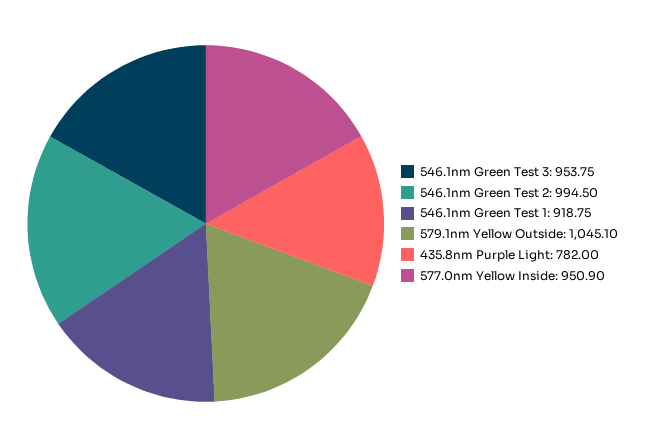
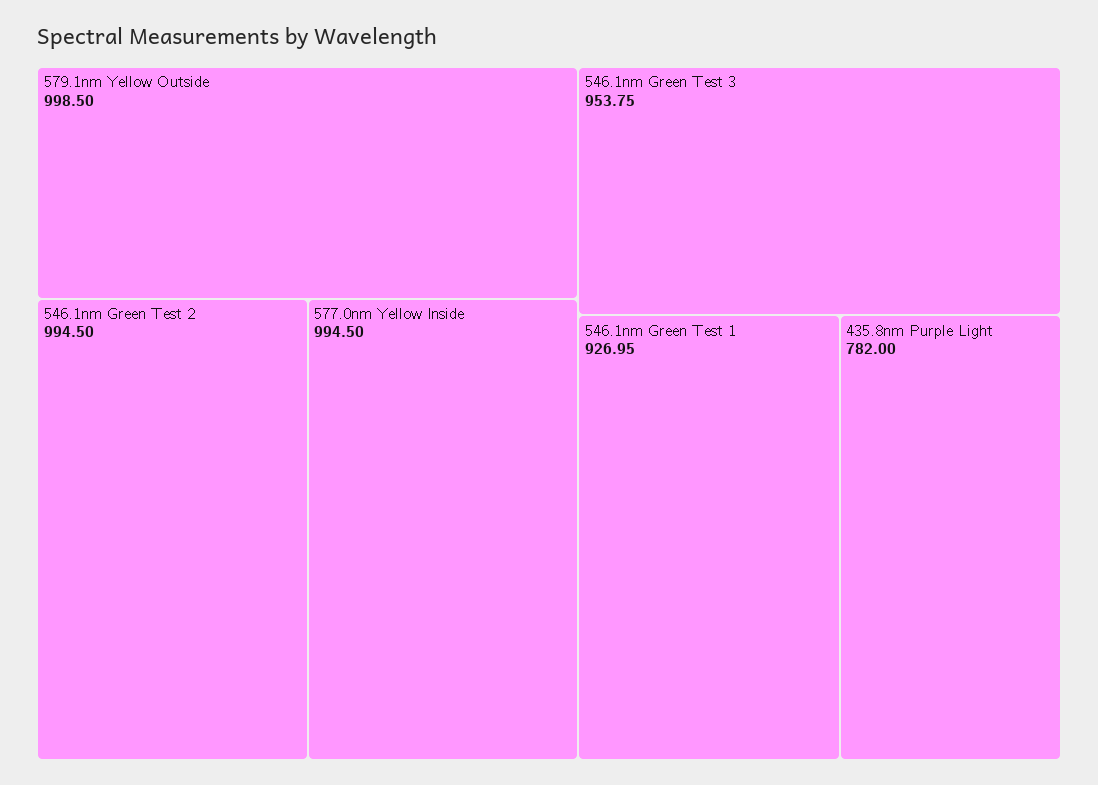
546.1nm Green Test 1: 918.75 -> 926.95
579.1nm Yellow Outside: 1045.1 -> 998.5
577.0nm Yellow Inside: 950.9 -> 994.5

